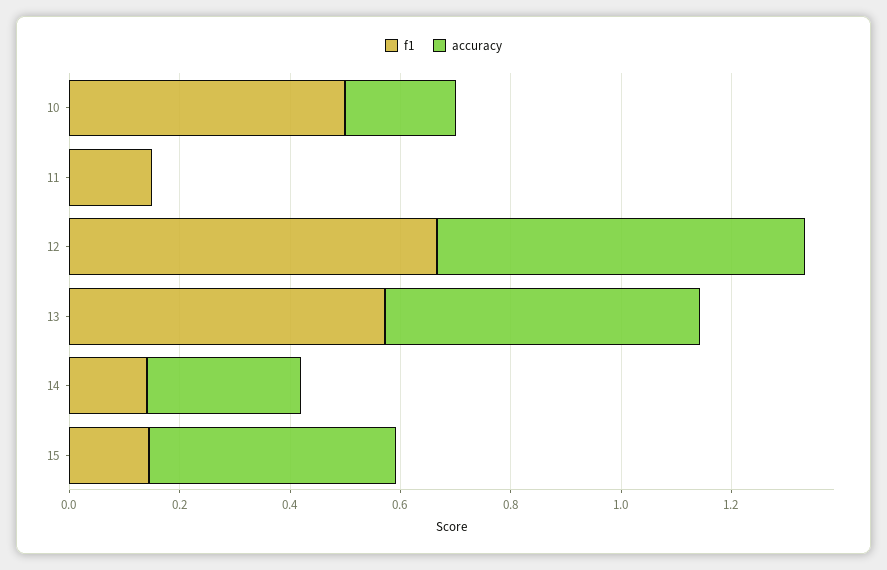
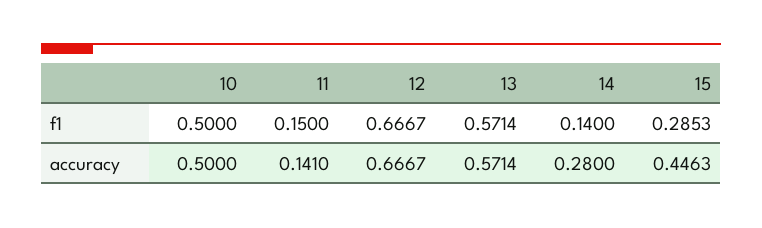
accuracy, 10: 0.2 -> 0.5
accuracy, 11: 0 -> 0.141
f1, 15: 0.15 -> 0.2853

